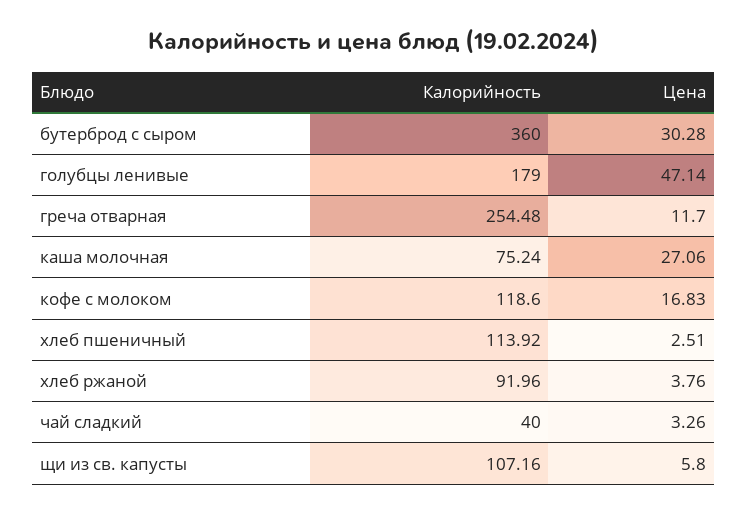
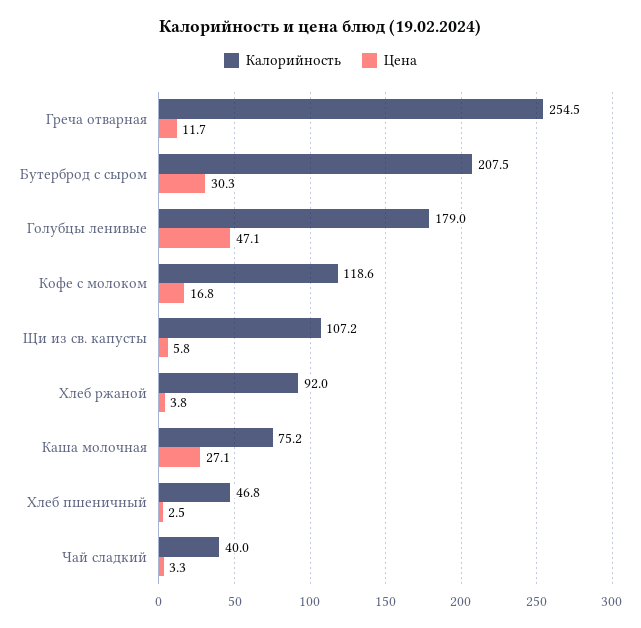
Калорийность, бутерброд с сыром: 360 -> 207.5
Калорийность, хлеб пшеничный: 113.92 -> 46.8

